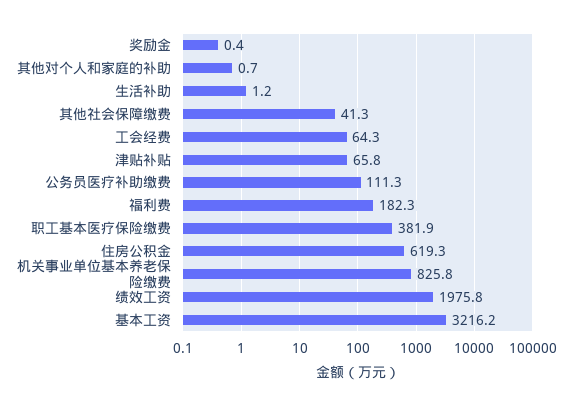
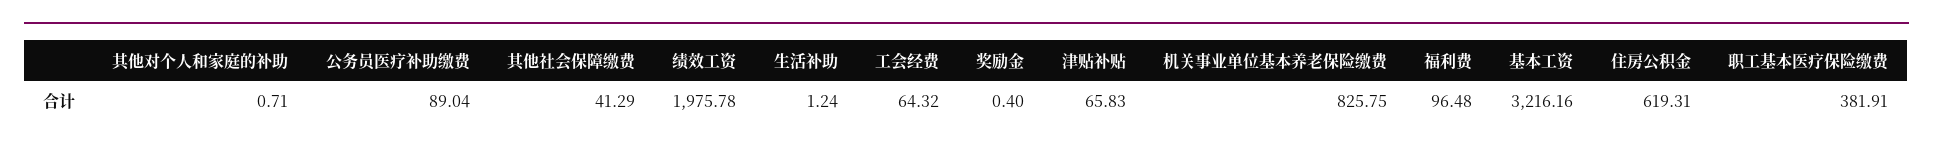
公务员医疗补助缴费: 111.3 -> 89.04
福利费: 182.3 -> 96.48

